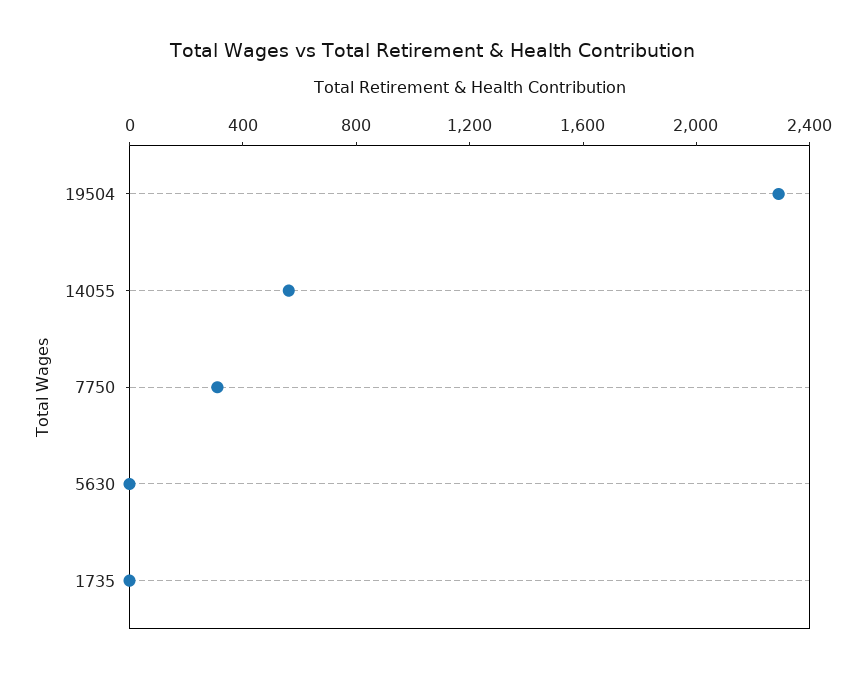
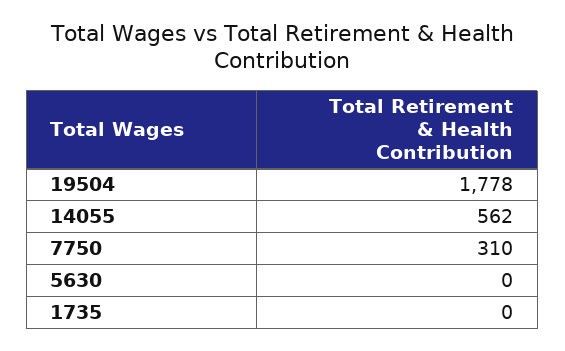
19504: 2300 -> 1778

